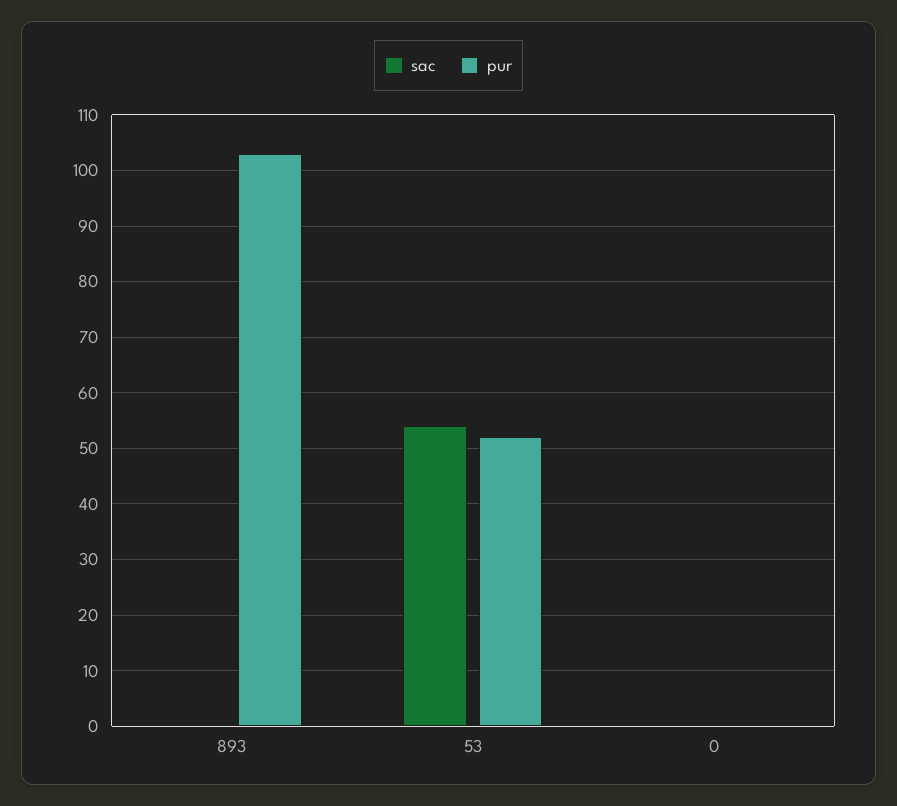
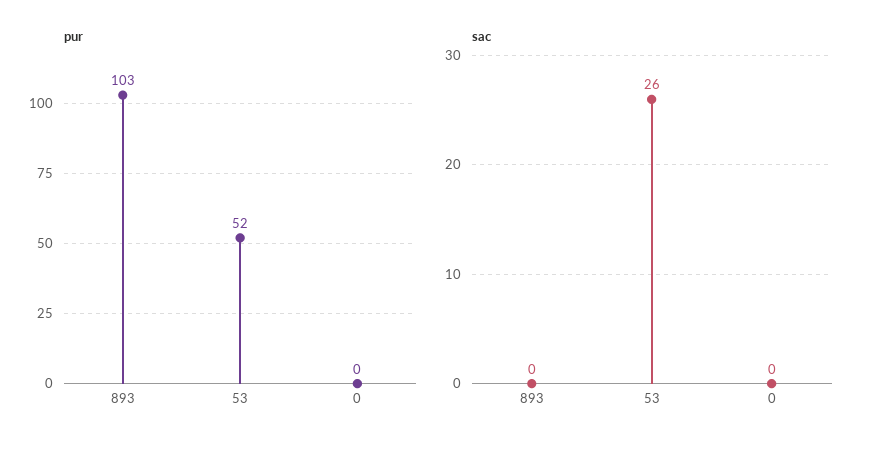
sac, 53: 55 -> 26

